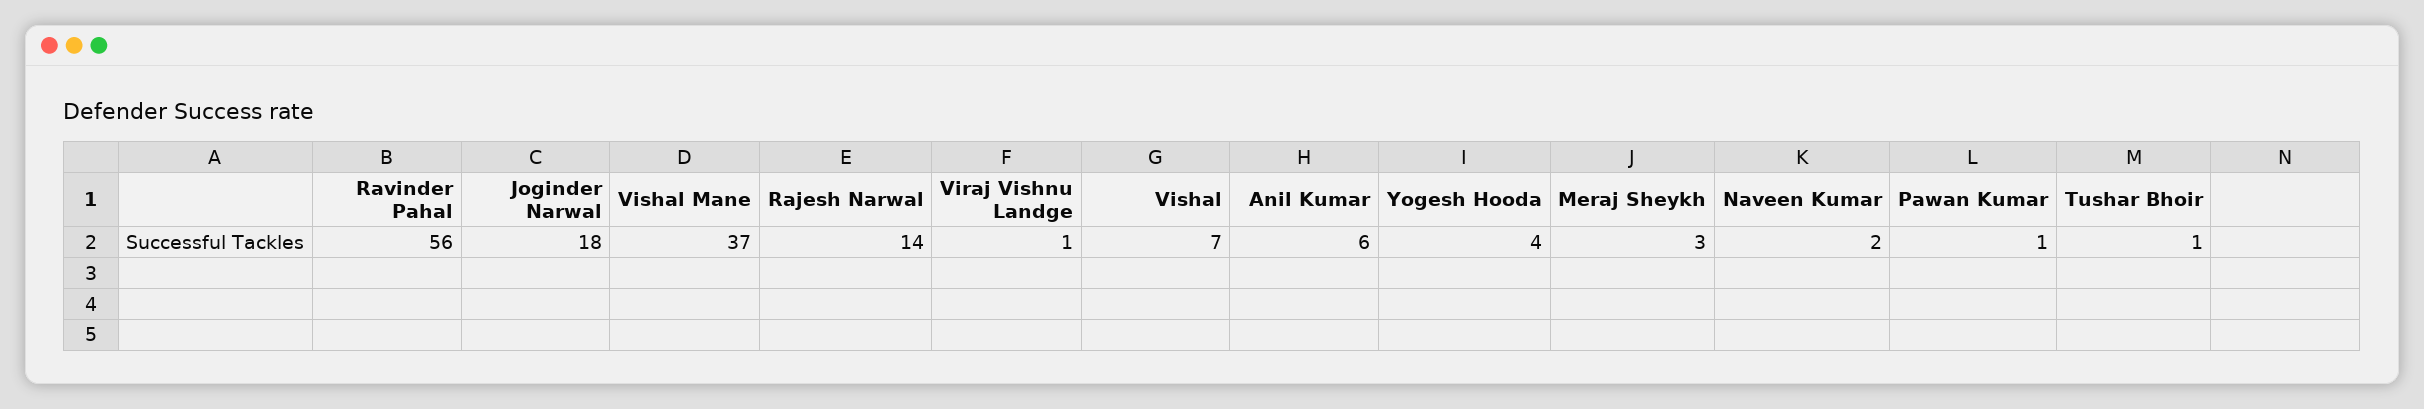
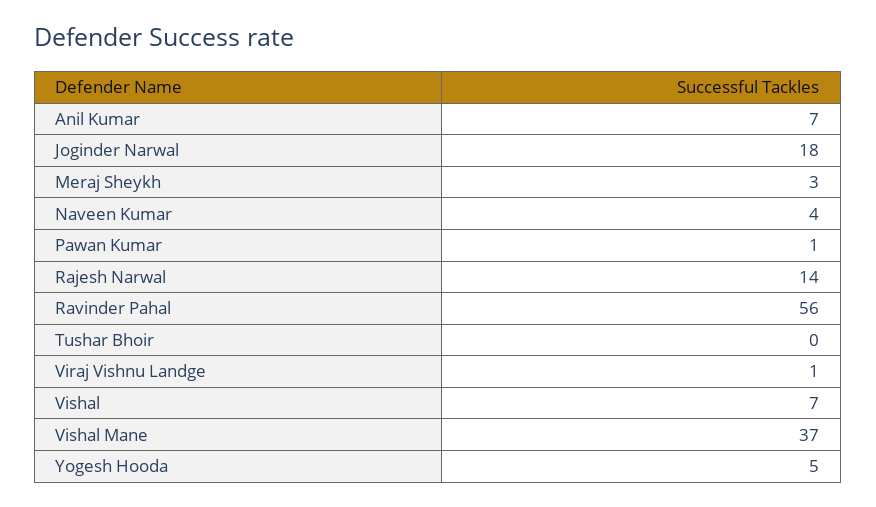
Anil Kumar: 6 -> 7
Yogesh Hooda: 4 -> 5
Naveen Kumar: 2 -> 4
Tushar Bhoir: 1 -> 0

